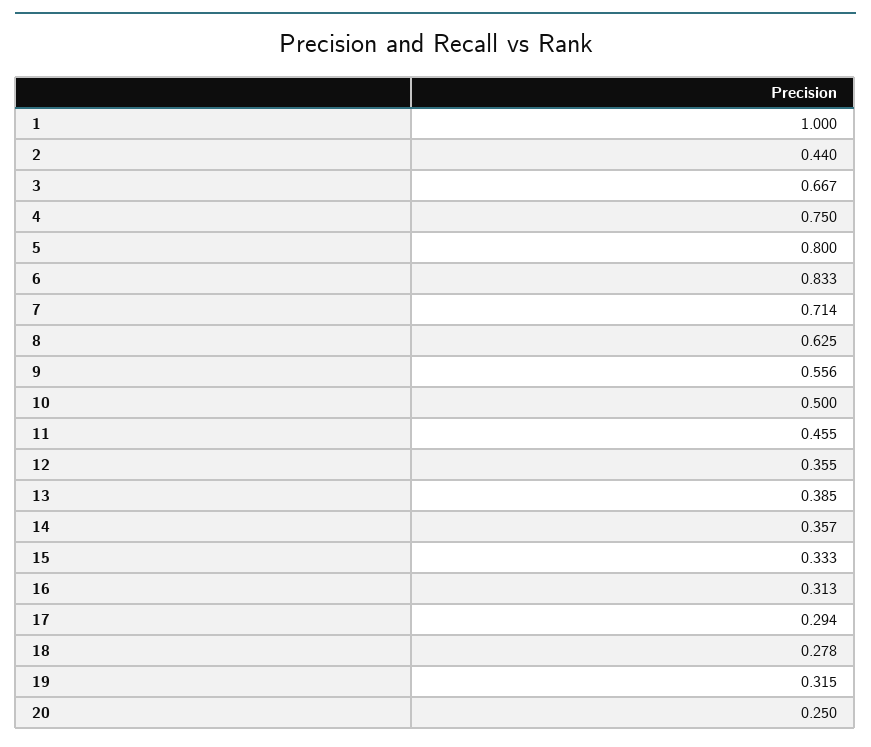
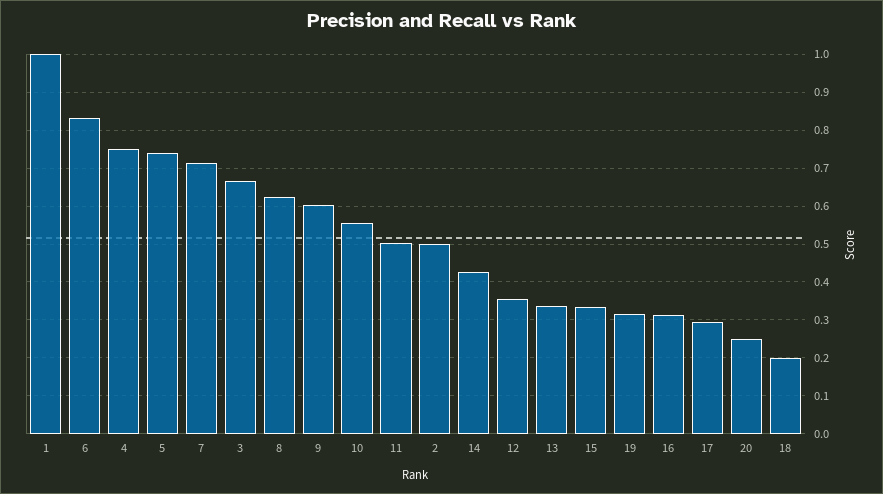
2: 0.44 -> 0.5
5: 0.8 -> 0.74
9: 0.556 -> 0.6
10: 0.5 -> 0.56
11: 0.455 -> 0.5
13: 0.385 -> 0.34
14: 0.357 -> 0.42
18: 0.278 -> 0.2

